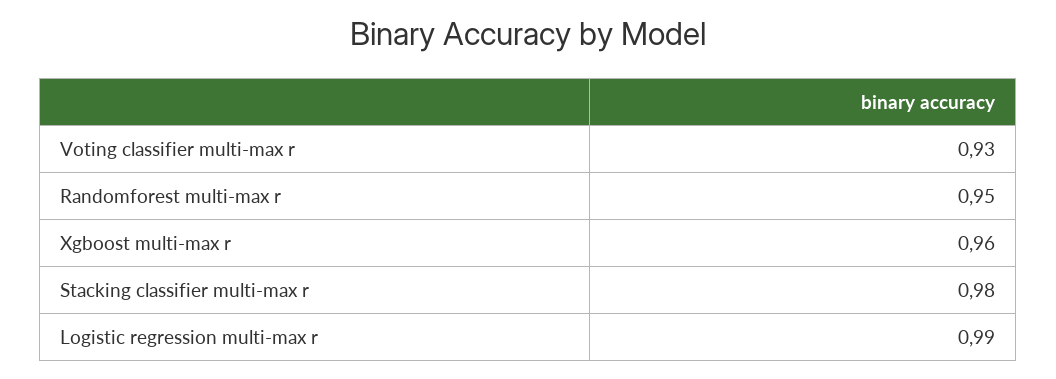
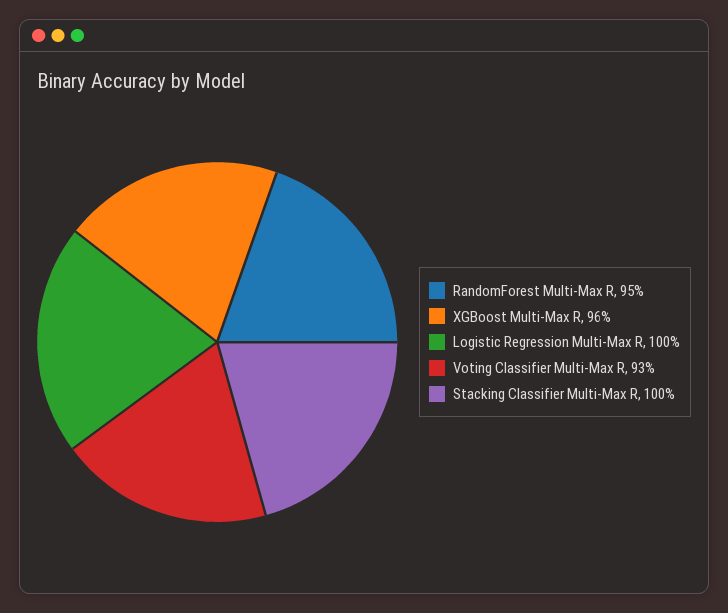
Stacking classifier multi-max r: 0.98 -> 1
Logistic regression multi-max r: 0.99 -> 1

